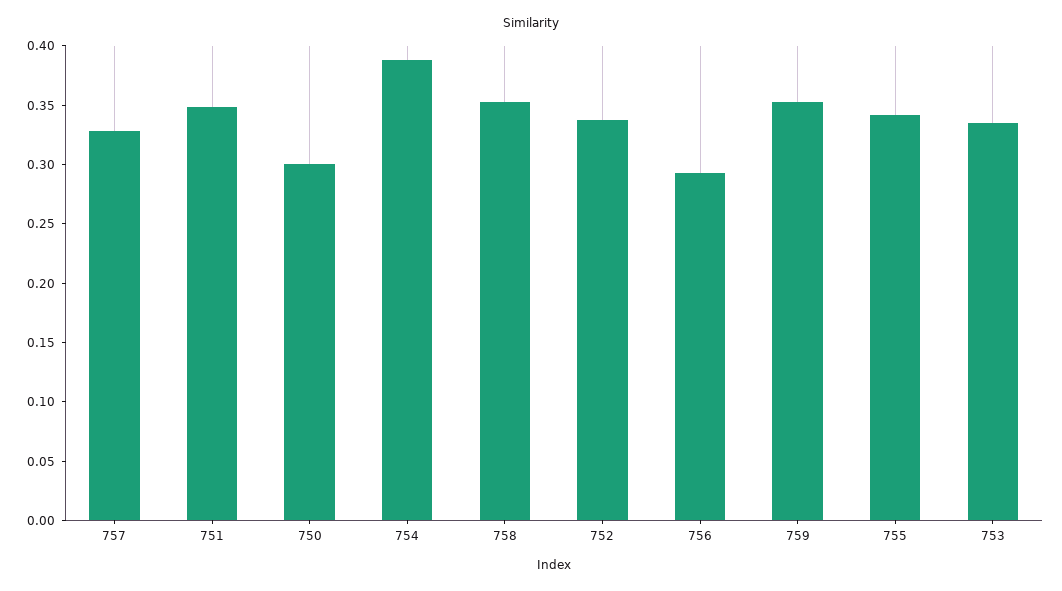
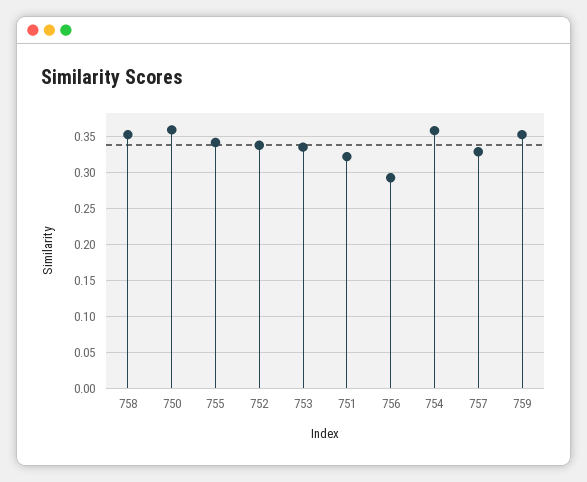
751: 0.35 -> 0.32
750: 0.3 -> 0.36
754: 0.39 -> 0.36

